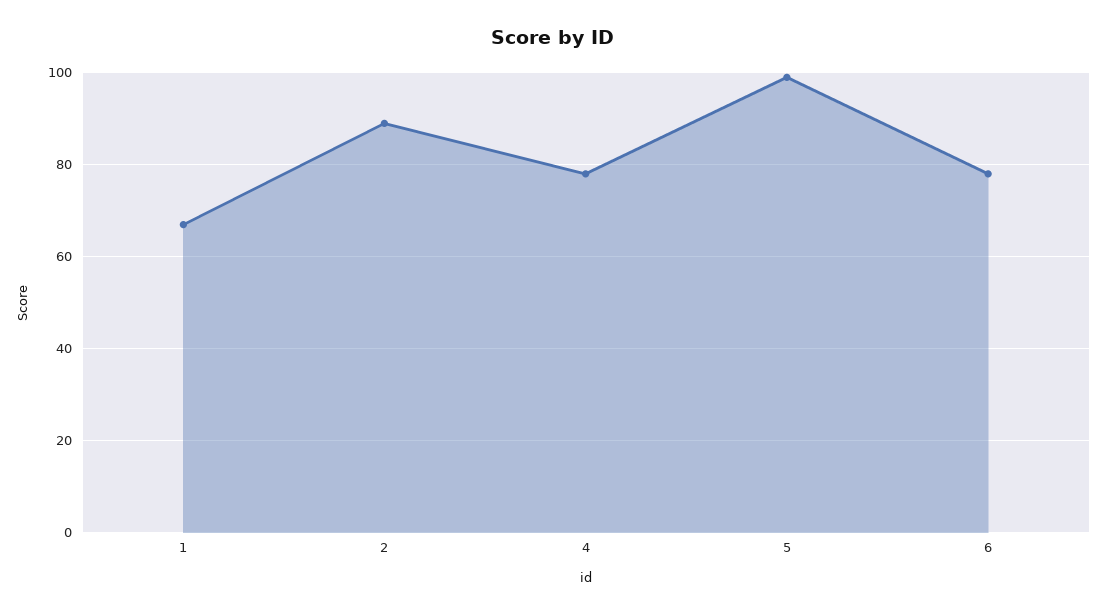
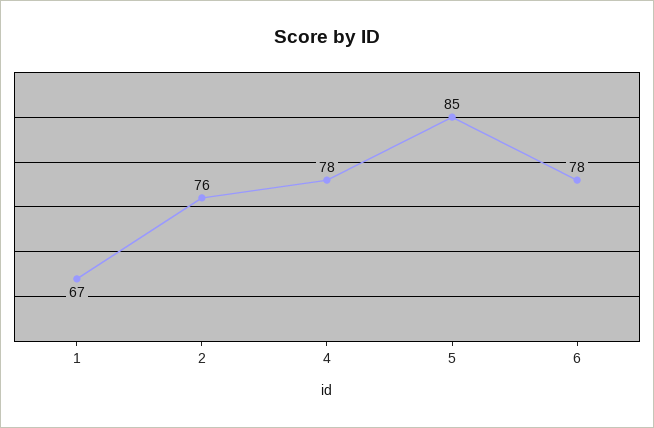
2: 90 -> 76
5: 100 -> 85

